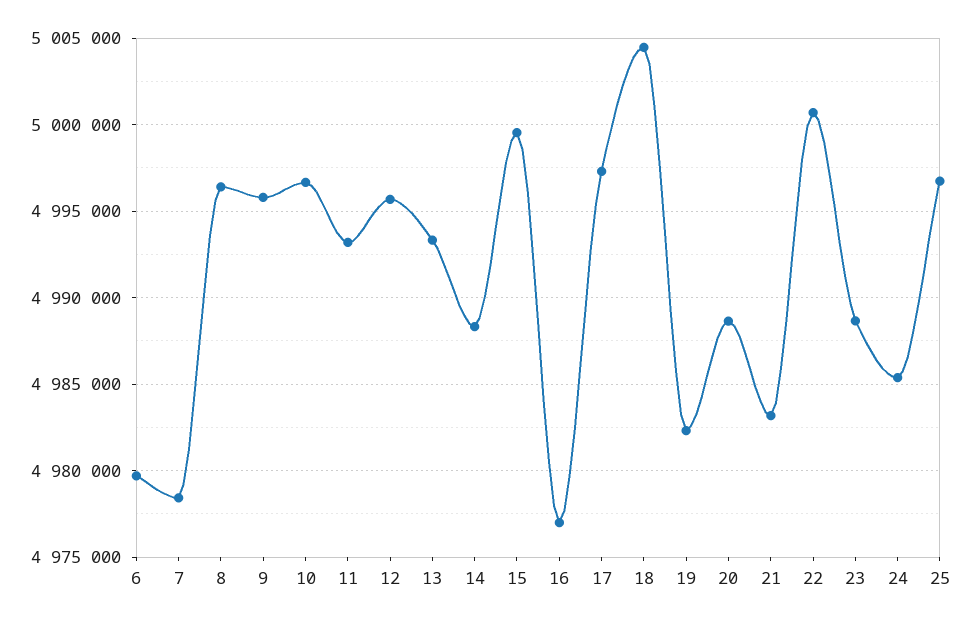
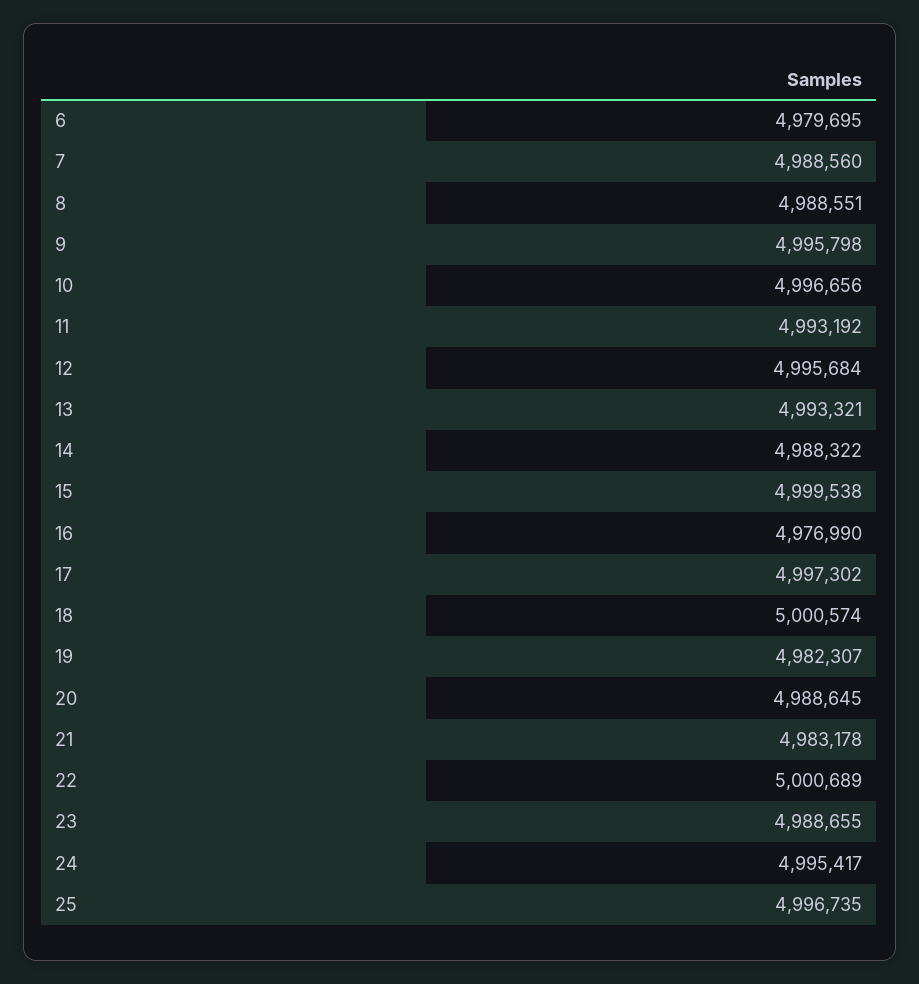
7: 4978500 -> 4988560
8: 4996500 -> 4988551
18: 5004500 -> 5000574
24: 4985500 -> 4995417

